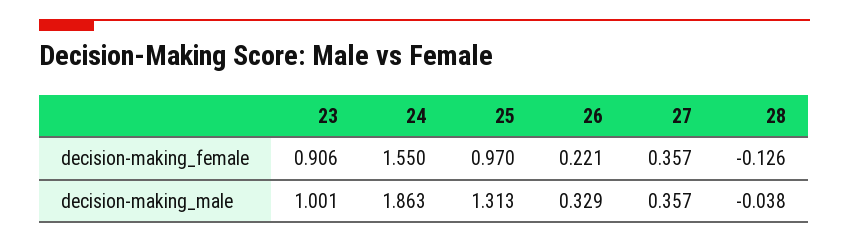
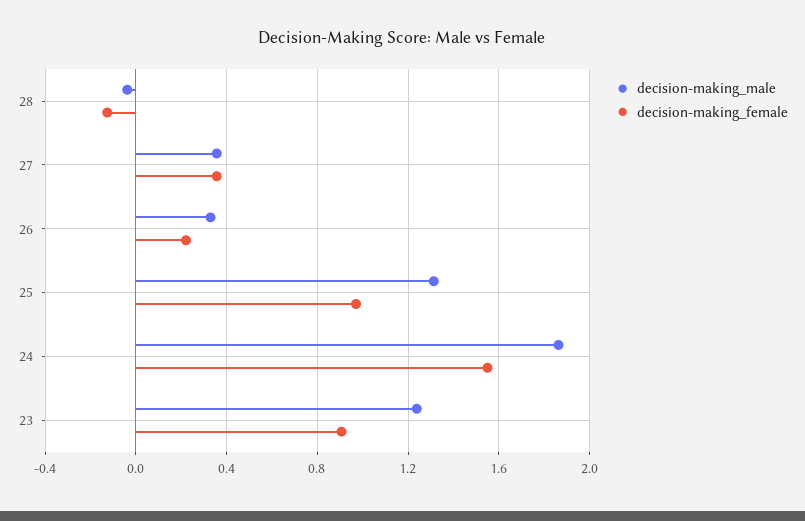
decision-making_male, 23: 1.001 -> 1.25

